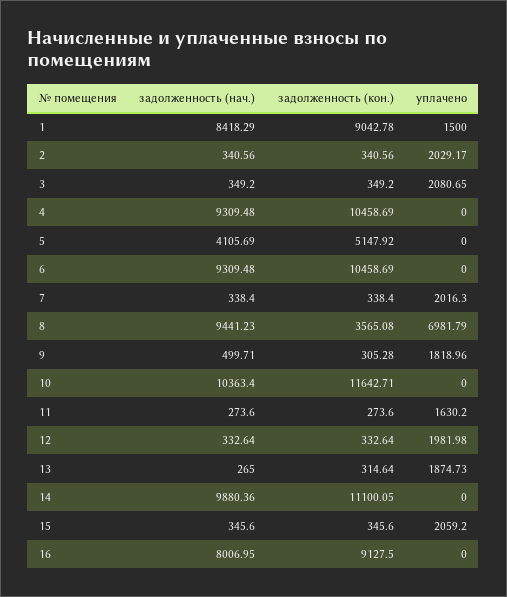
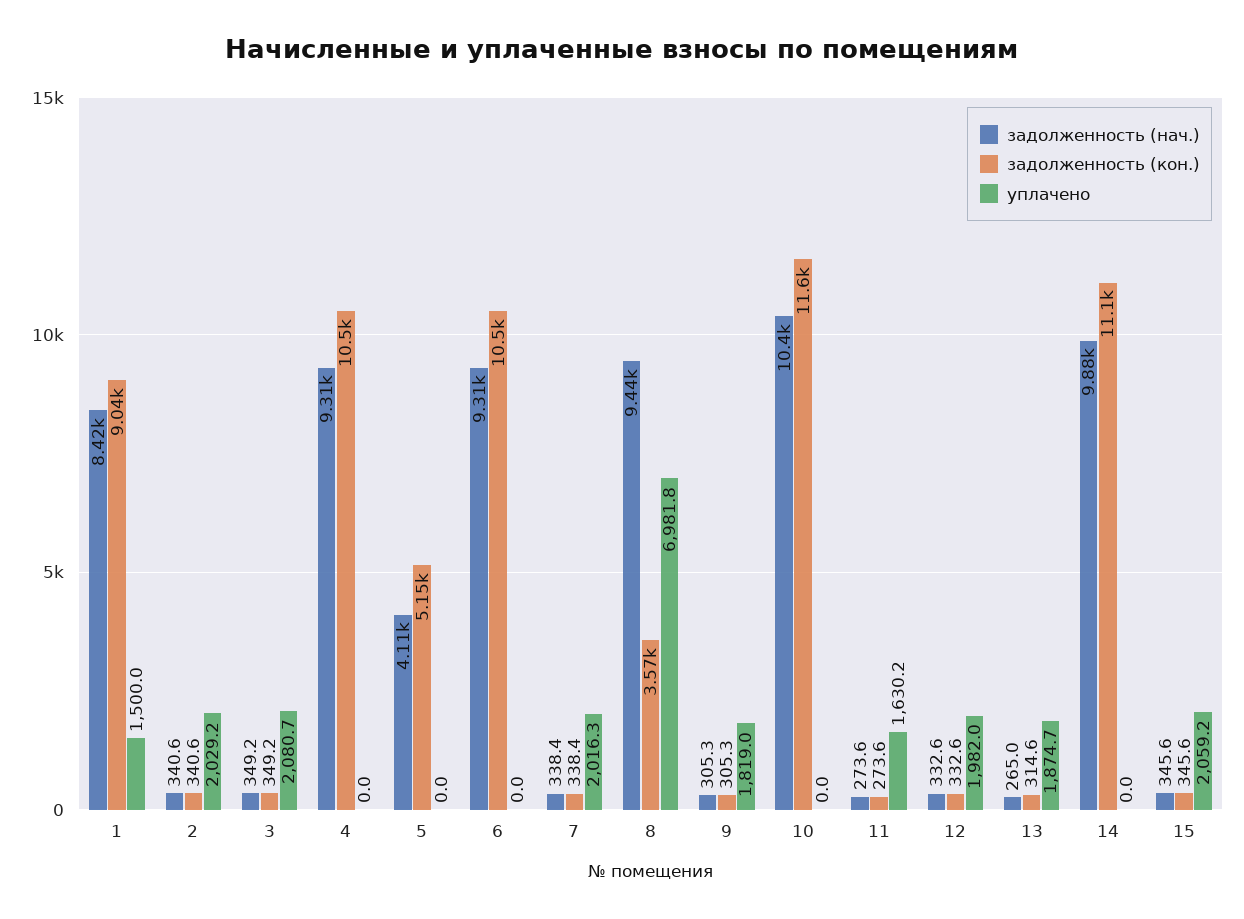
задолженность (нач.), 9: 499.71 -> 305.3
задолженность (нач.), 16: 8006.95 -> none
задолженность (кон.), 16: 9127.5 -> none
уплачено, 16: 0 -> none

